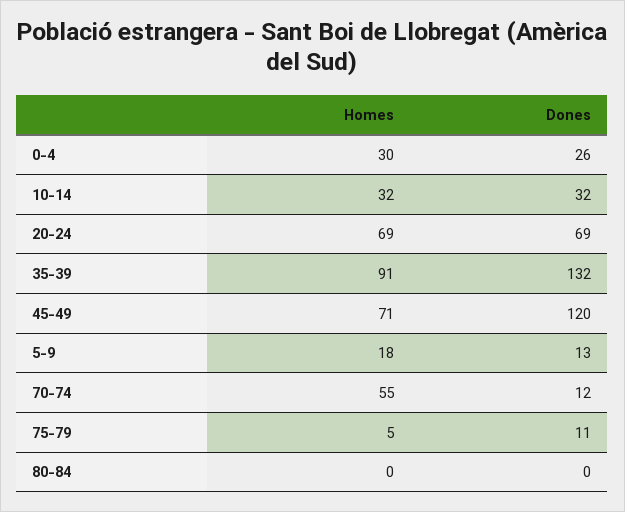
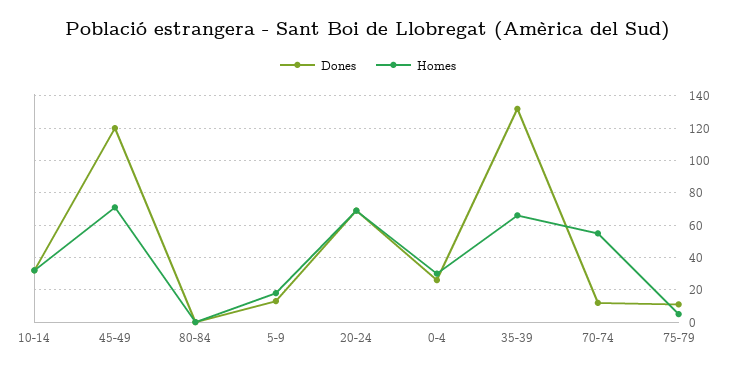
Homes, 35-39: 91 -> 65

